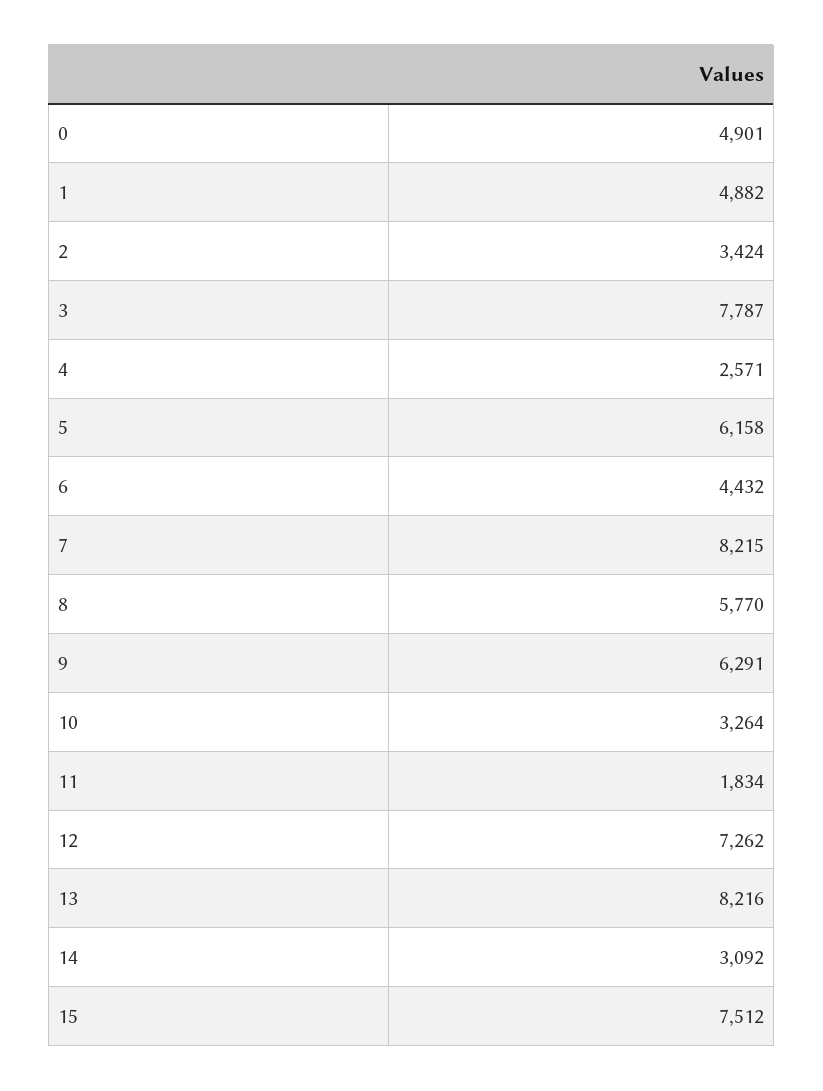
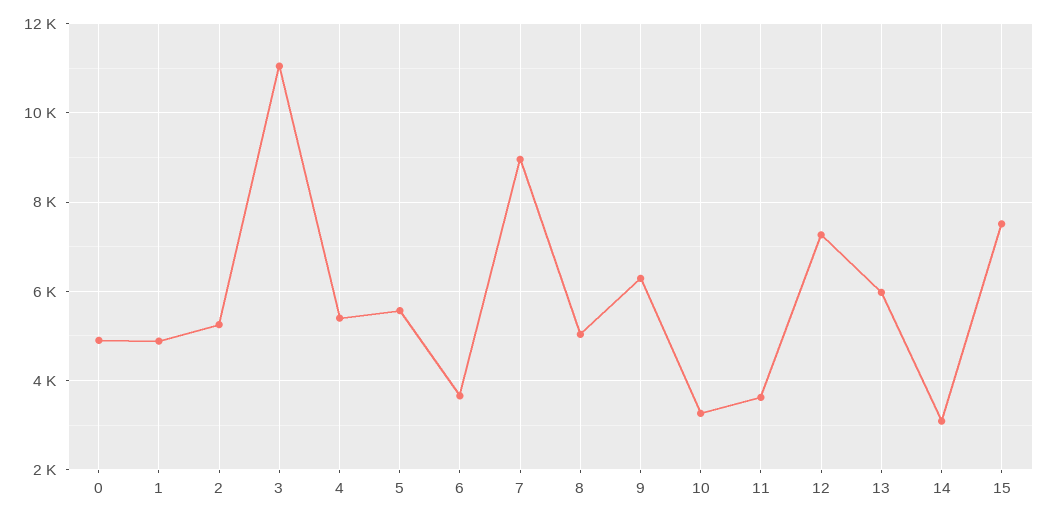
2: 3424 -> 5200
3: 7787 -> 11000
4: 2571 -> 5400
5: 6158 -> 5600
6: 4432 -> 3600
7: 8215 -> 9000
8: 5770 -> 5000
11: 1834 -> 3600
13: 8216 -> 6000

